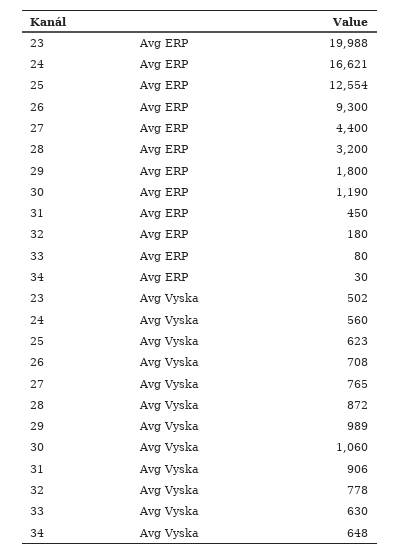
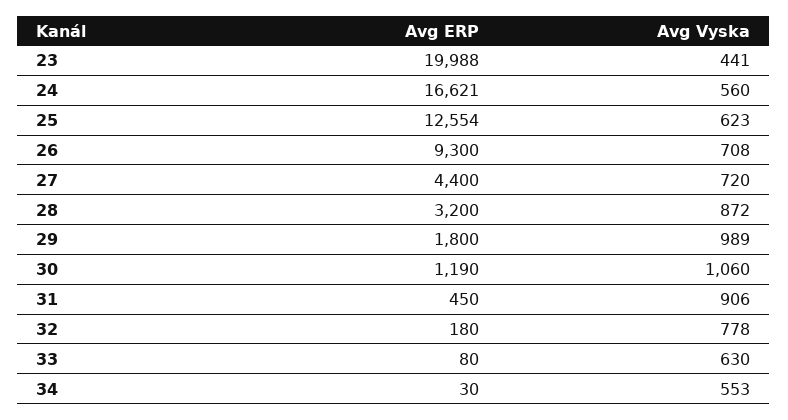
23, Avg Vyska: 502 -> 441
27, Avg Vyska: 765 -> 720
34, Avg Vyska: 648 -> 553

